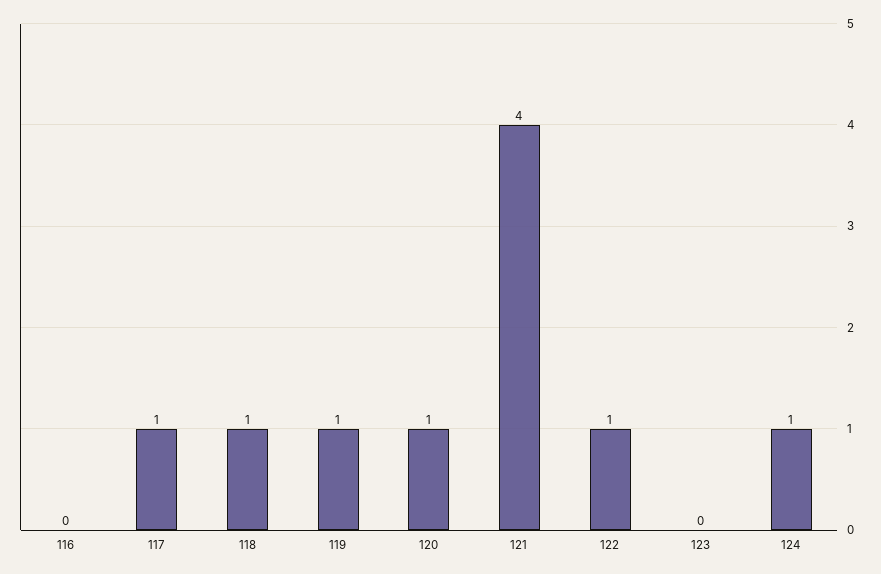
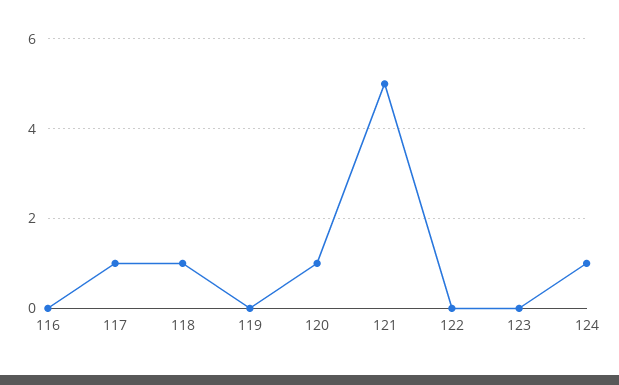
119: 1 -> 0
121: 4 -> 5
122: 1 -> 0

